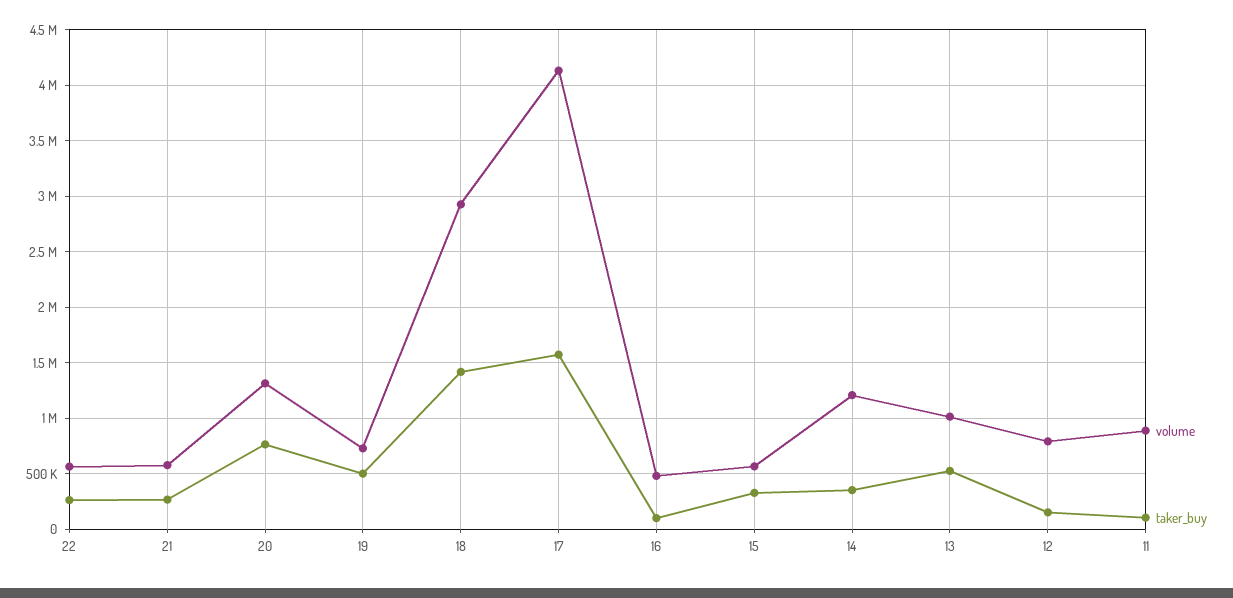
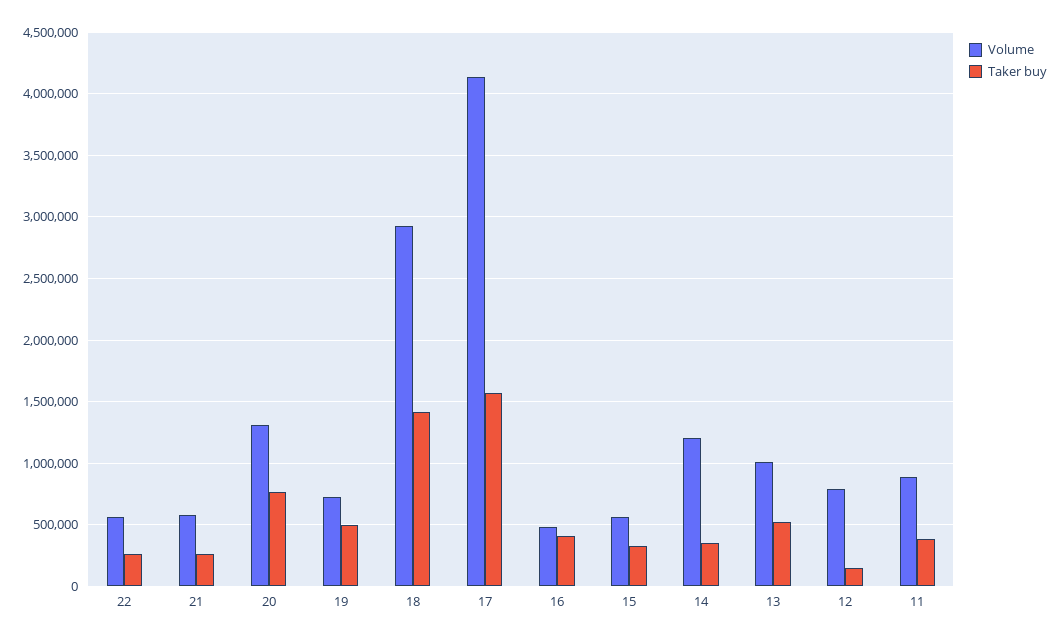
taker_buy, 16: 100000 -> 400000
taker_buy, 11: 100000 -> 400000

